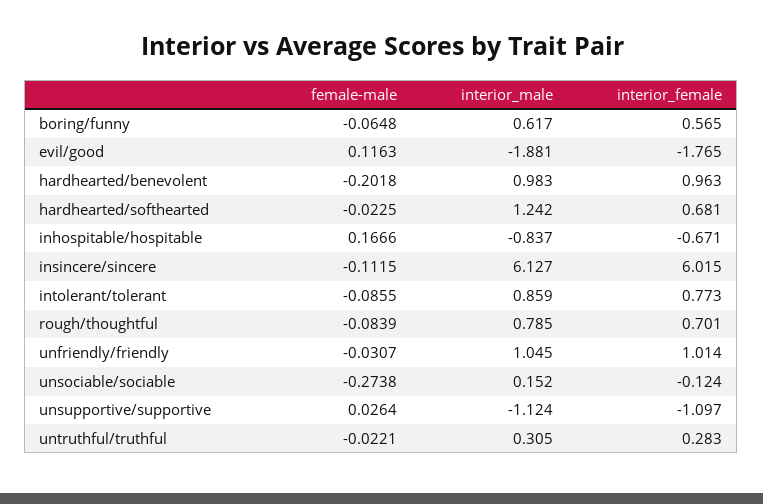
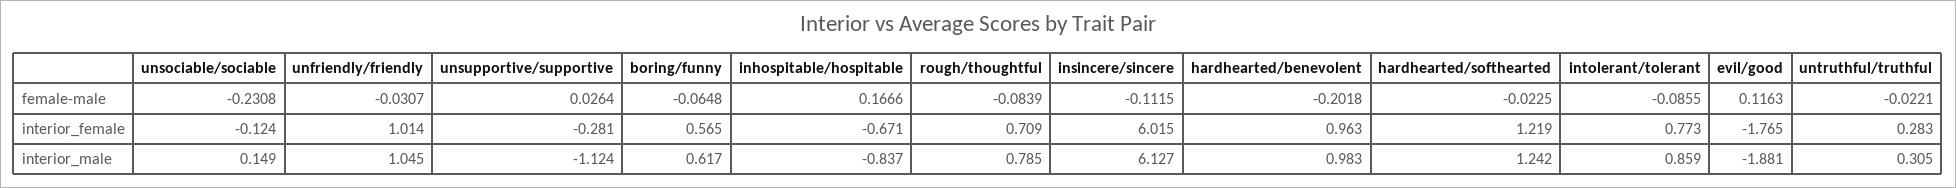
interior_female, hardhearted/softhearted: 0.681 -> 1.219
interior_female, rough/thoughtful: 0.701 -> 0.709
female-male, unsociable/sociable: -0.2738 -> -0.2308
interior_male, unsociable/sociable: 0.152 -> 0.149
interior_female, unsupportive/supportive: -1.097 -> -0.281

